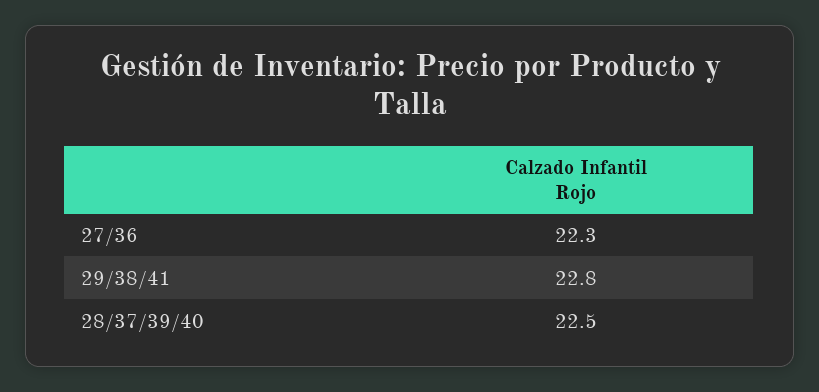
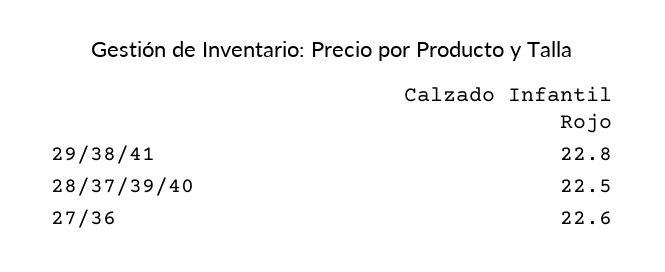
27/36: 22.3 -> 22.6

